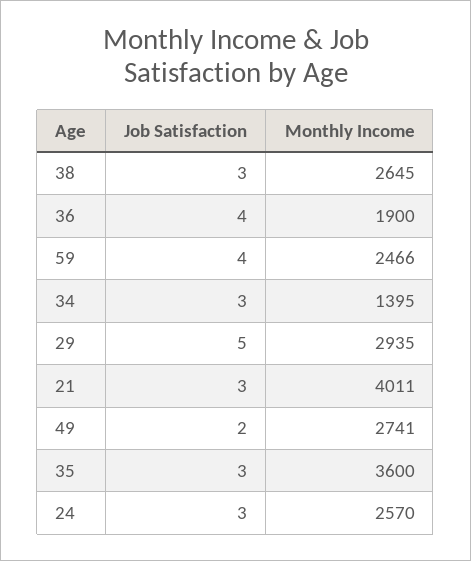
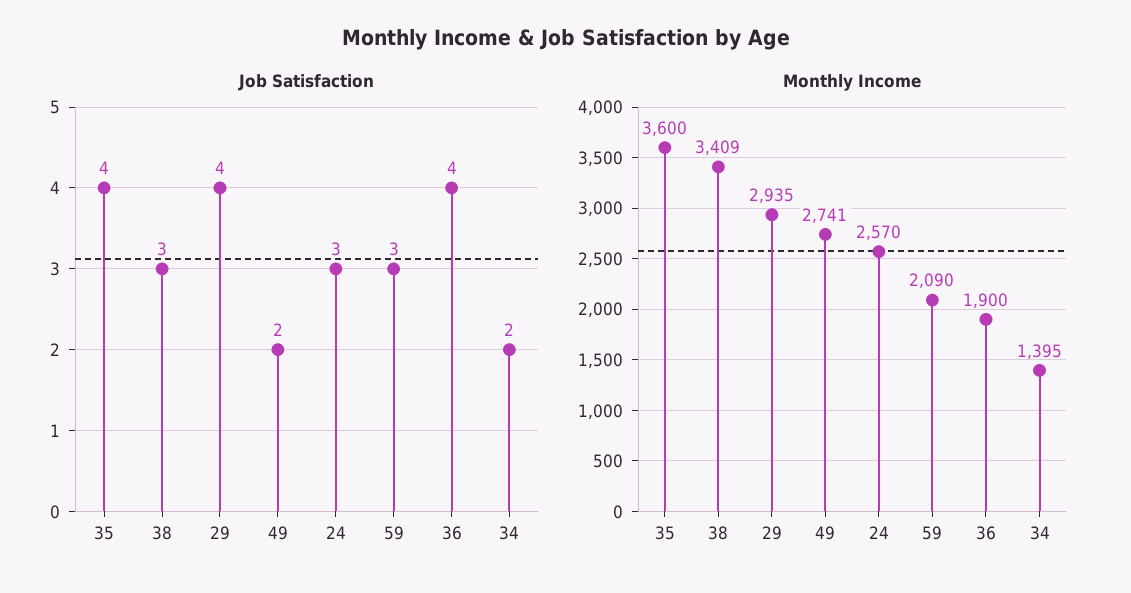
Monthly Income, 38: 2645 -> 3409
Job Satisfaction, 59: 4 -> 3
Monthly Income, 59: 2466 -> 2090
Job Satisfaction, 34: 3 -> 2
Job Satisfaction, 29: 5 -> 4
Job Satisfaction, 21: 3 -> none
Monthly Income, 21: 4011 -> none
Job Satisfaction, 35: 3 -> 4

